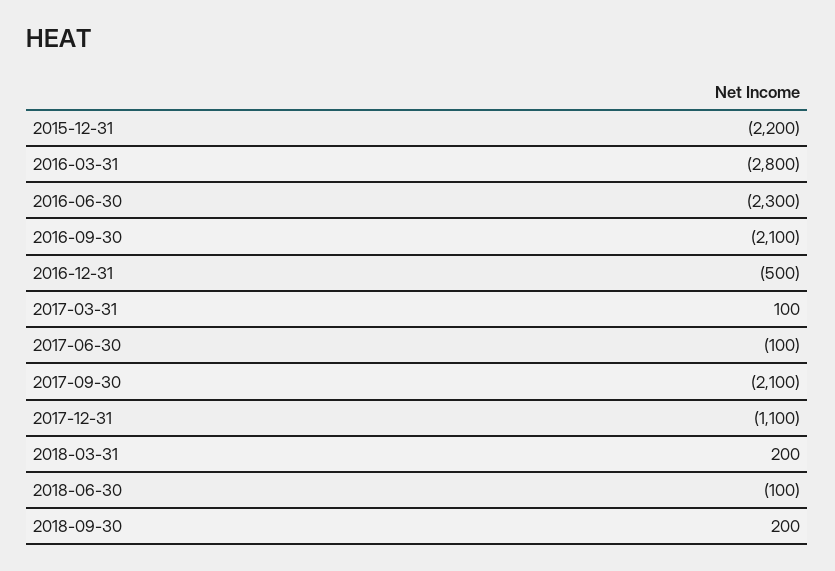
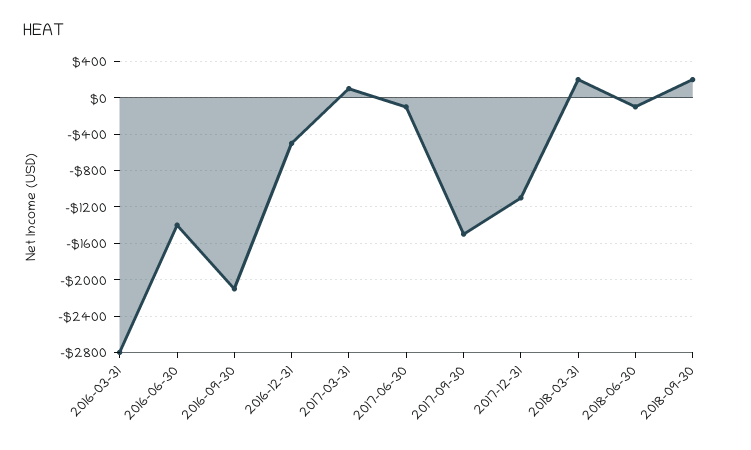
2015-12-31: -2200 -> none
2016-06-30: -2300 -> -1400
2017-09-30: -2100 -> -1500

